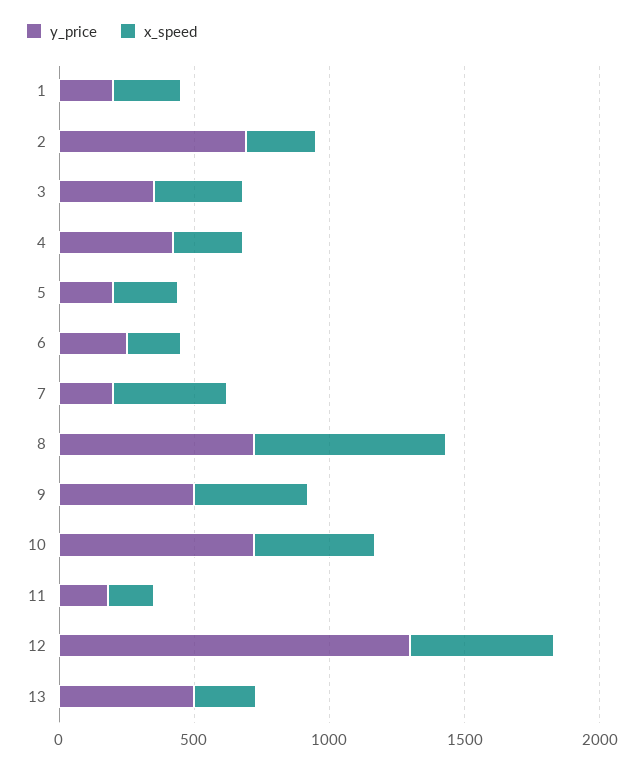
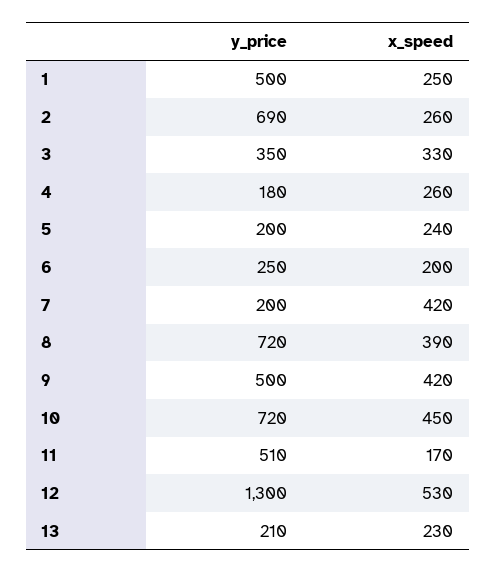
y_price, 1: 200 -> 500
y_price, 4: 400 -> 180
x_speed, 8: 700 -> 390
y_price, 11: 200 -> 510
y_price, 13: 500 -> 210

